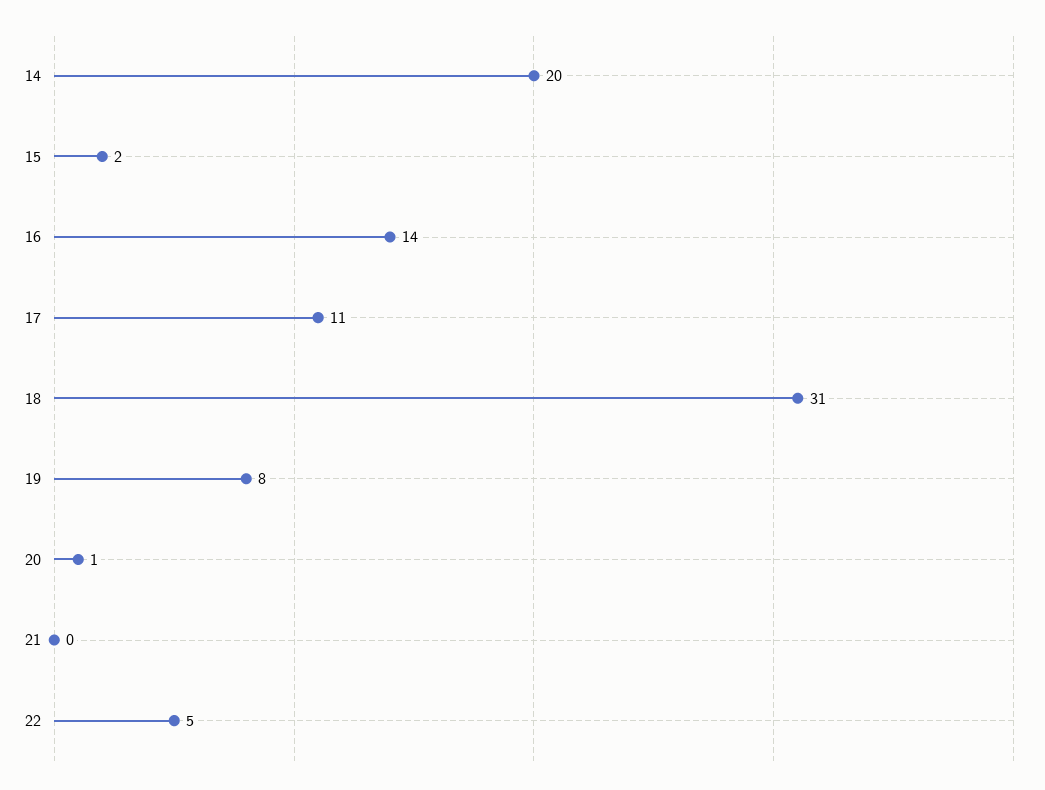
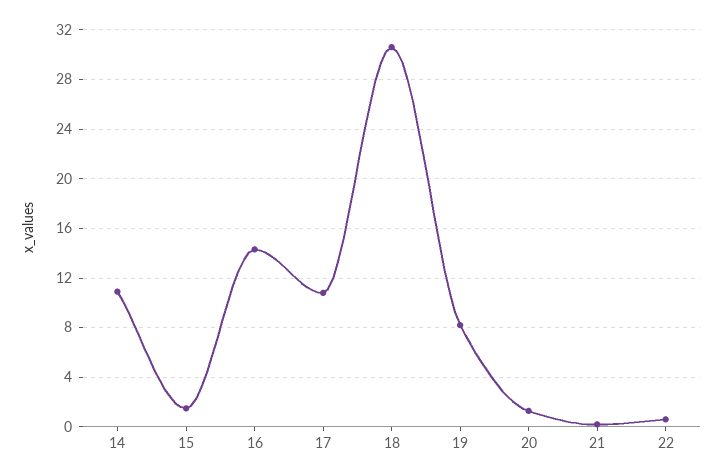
14: 20 -> 11
22: 5 -> 0.5

